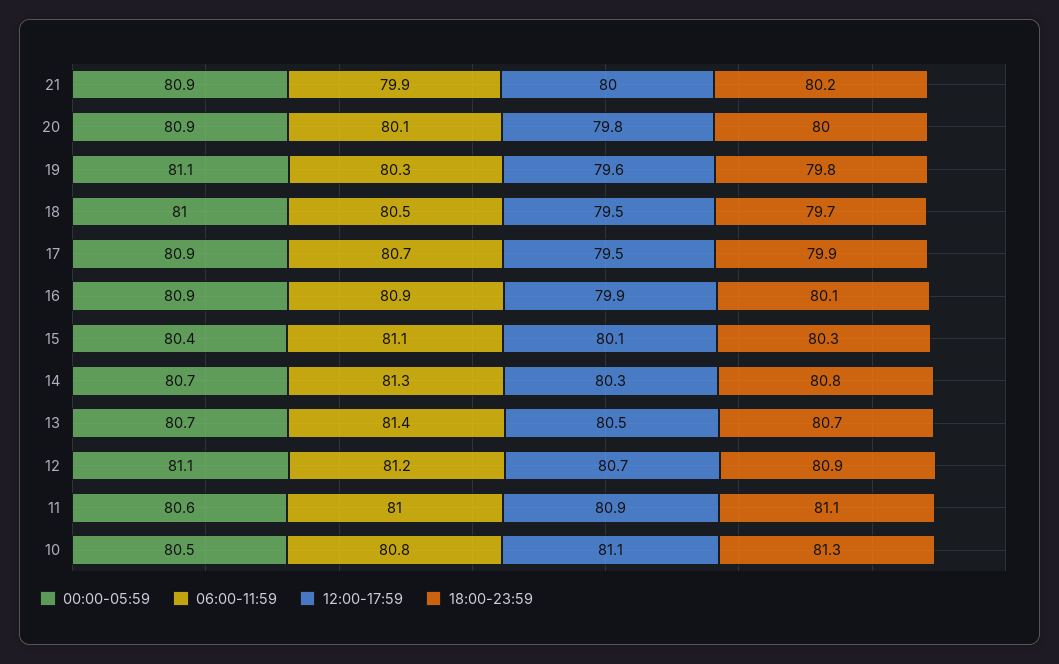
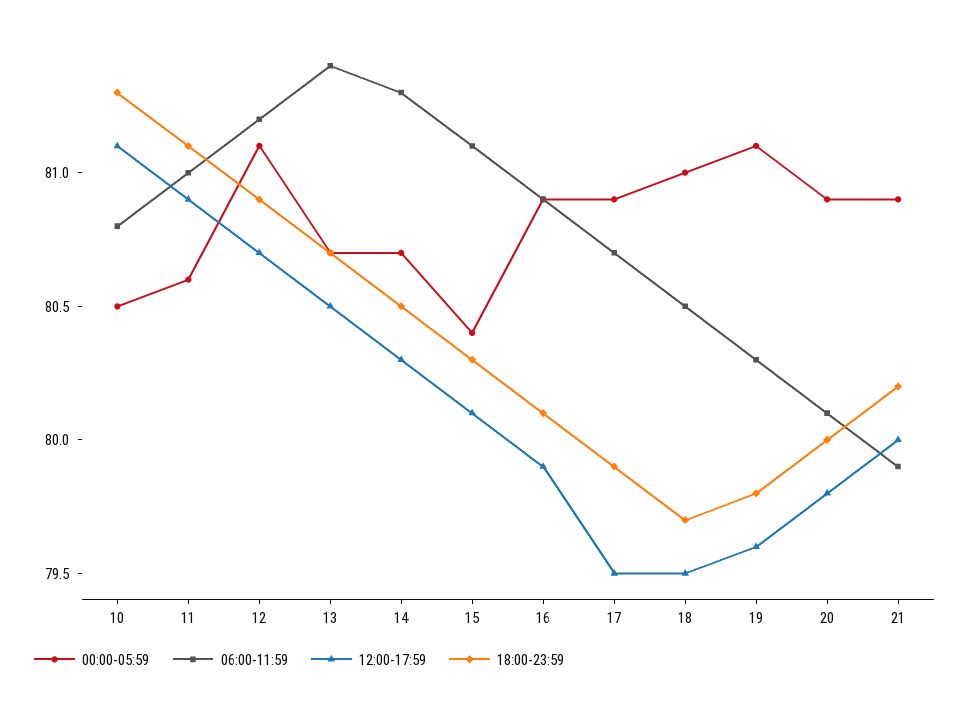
18:00-23:59, 14: 80.8 -> 80.5

